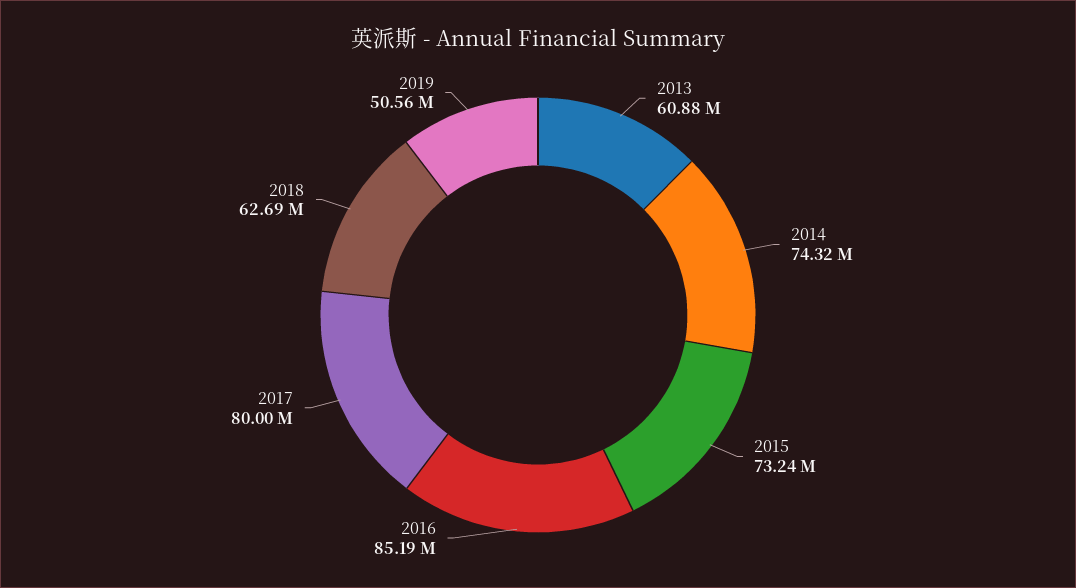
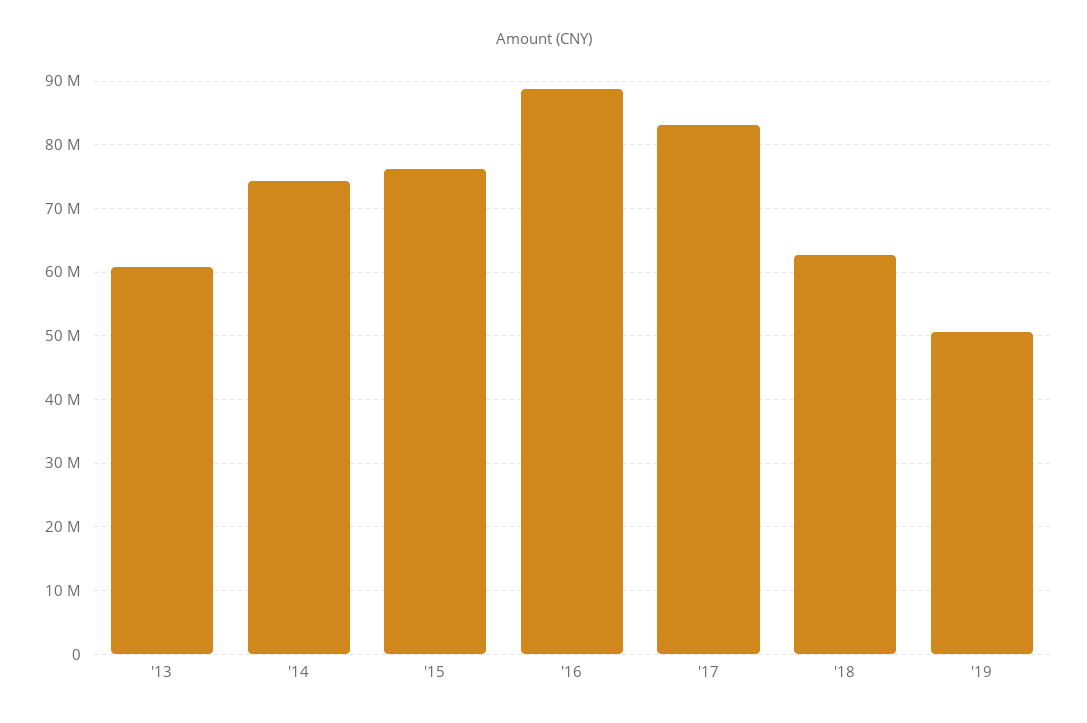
2015: 73240000 -> 76000000
2016: 85190000 -> 89000000
2017: 80000000 -> 83000000

